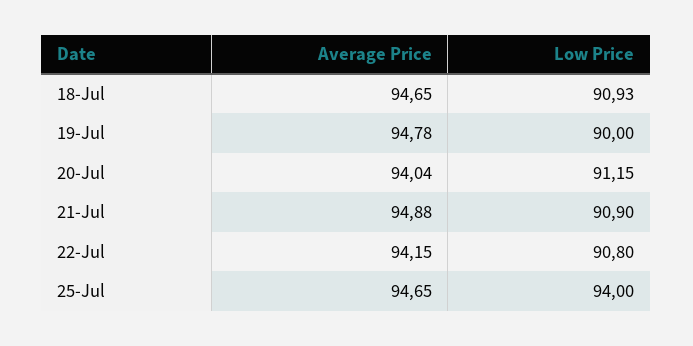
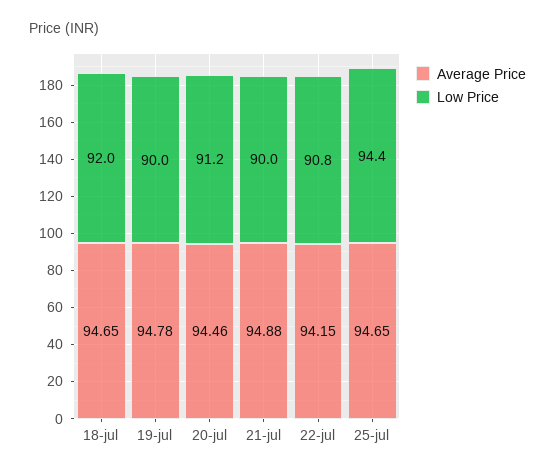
Low Price, 18-Jul: 90.93 -> 92
Average Price, 20-Jul: 94.04 -> 94.46
Low Price, 21-Jul: 90.9 -> 90
Low Price, 25-Jul: 94 -> 94.4

